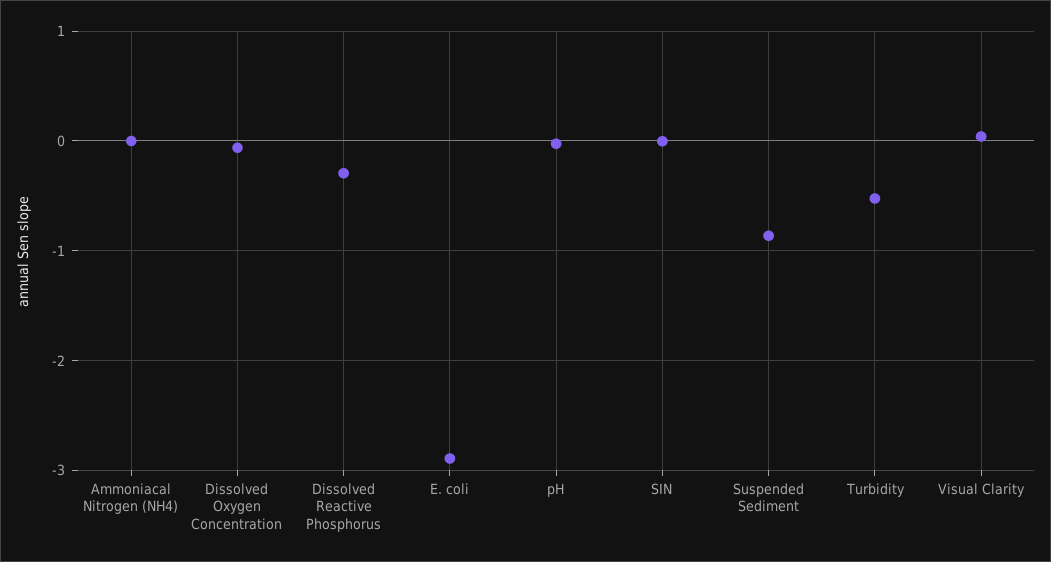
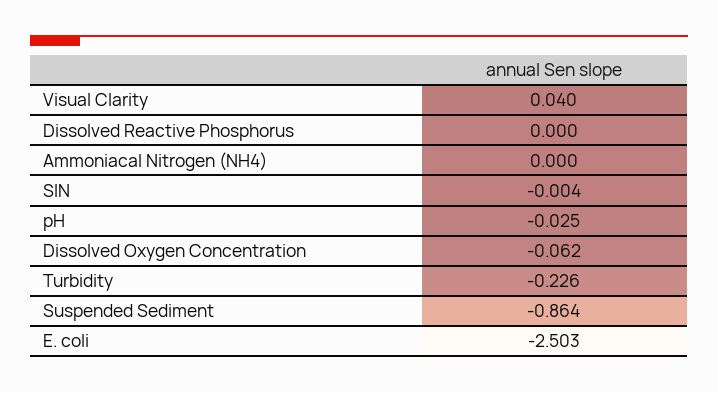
Dissolved Reactive Phosphorus: -0.3 -> 0
E. coli: -2.9 -> -2.503
Turbidity: -0.5 -> -0.226

